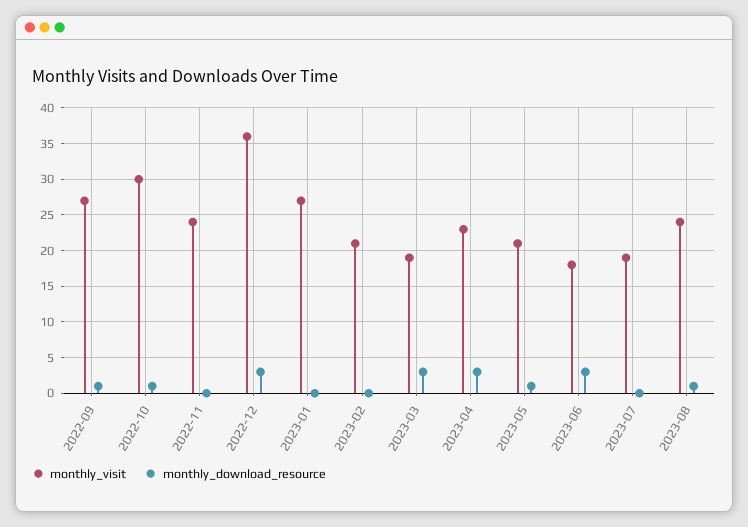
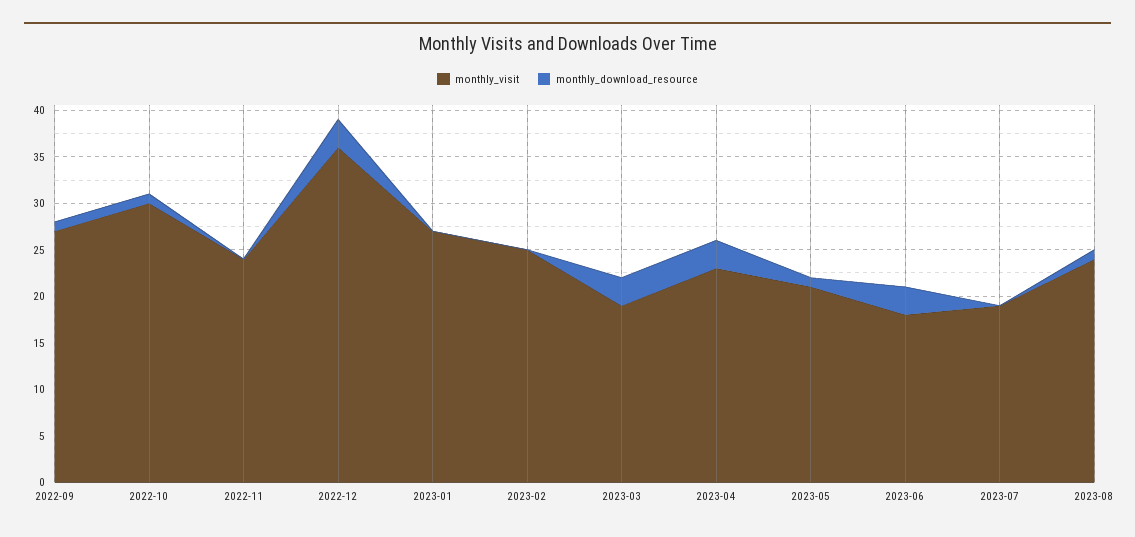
monthly_visit, 2023-02: 21 -> 25

